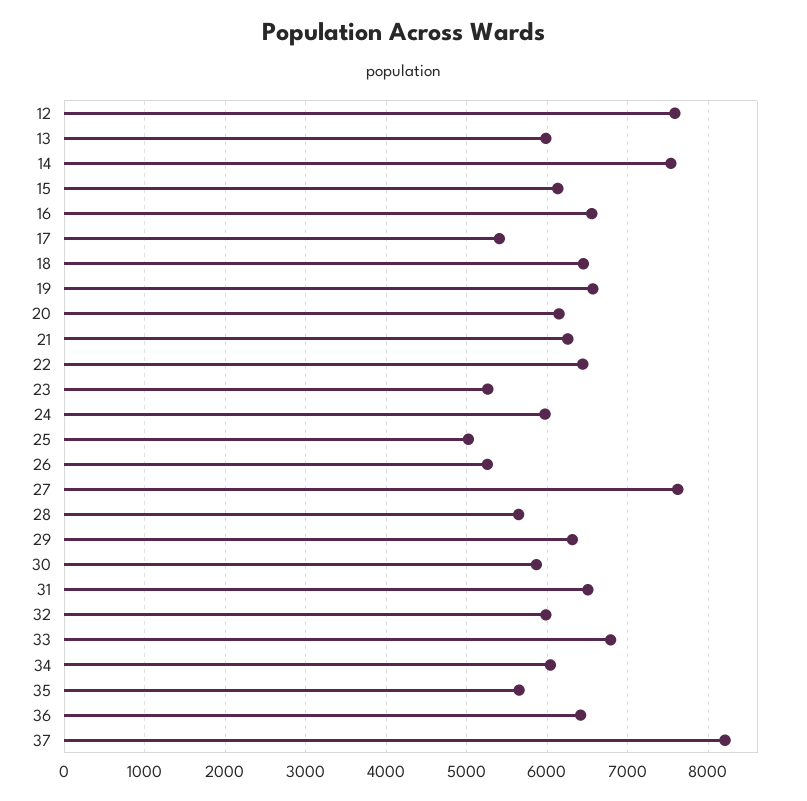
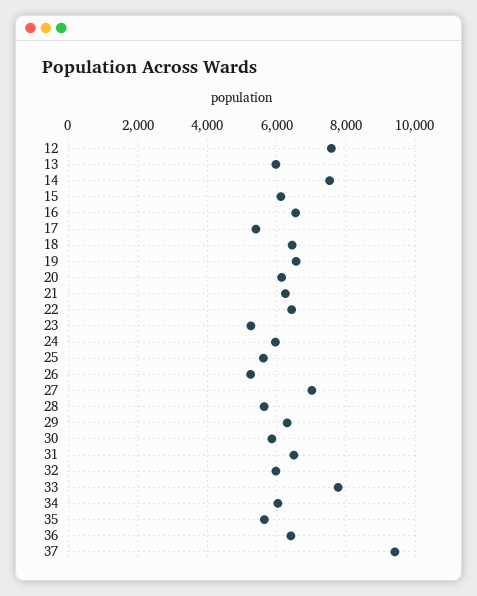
25: 5000 -> 5600
27: 7600 -> 7000
33: 6800 -> 7800
37: 8200 -> 9400

